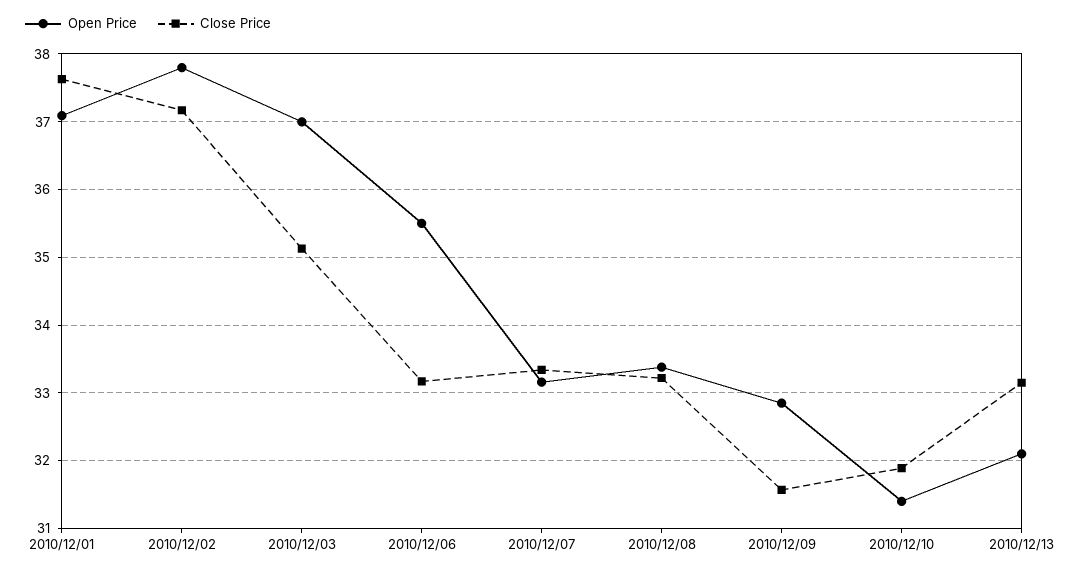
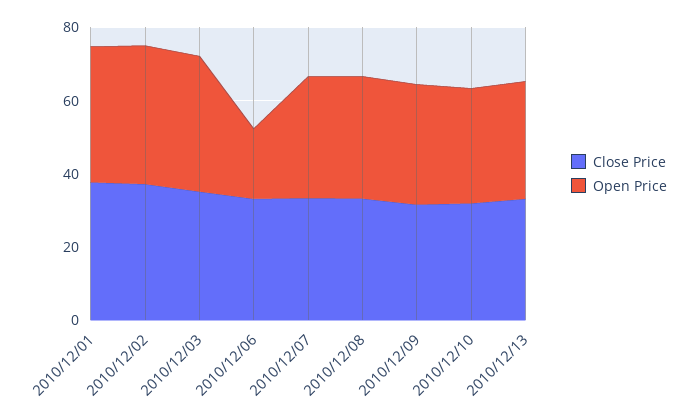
Open Price, 2010/12/06: 35.5 -> 20

